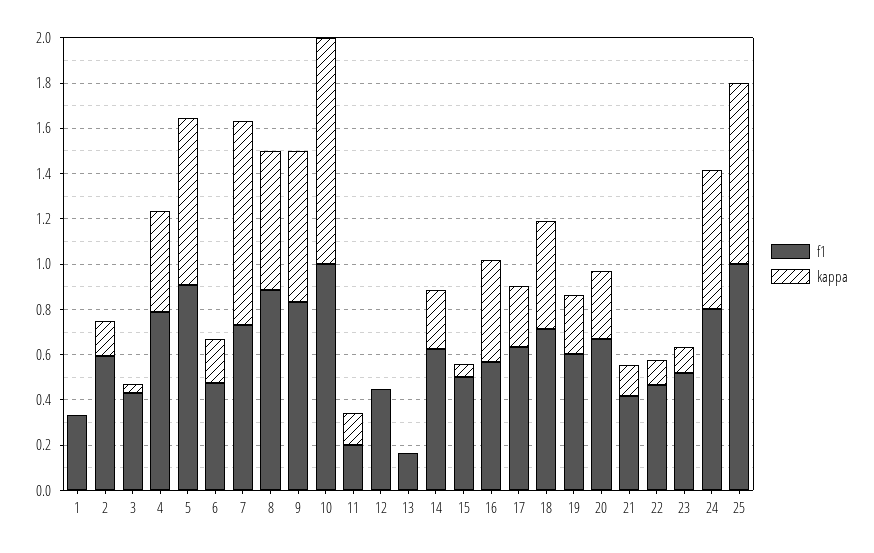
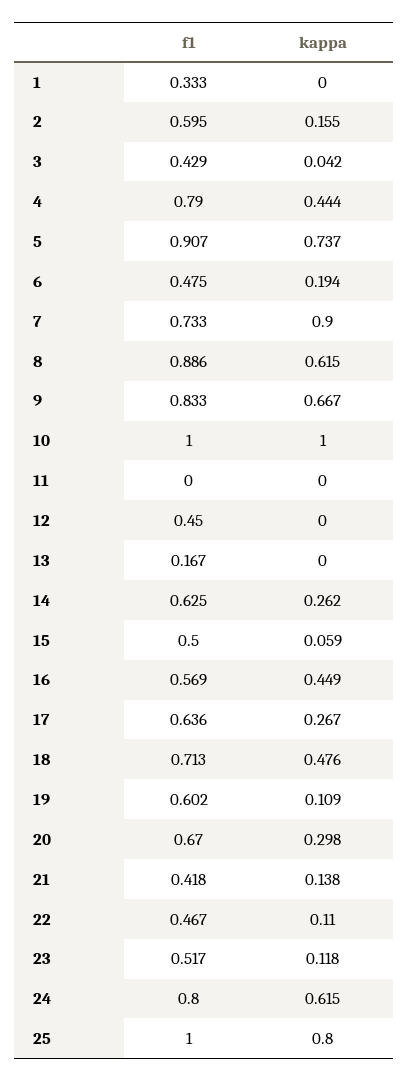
f1, 11: 0.2 -> 0
kappa, 11: 0.15 -> 0
kappa, 19: 0.25 -> 0.109

